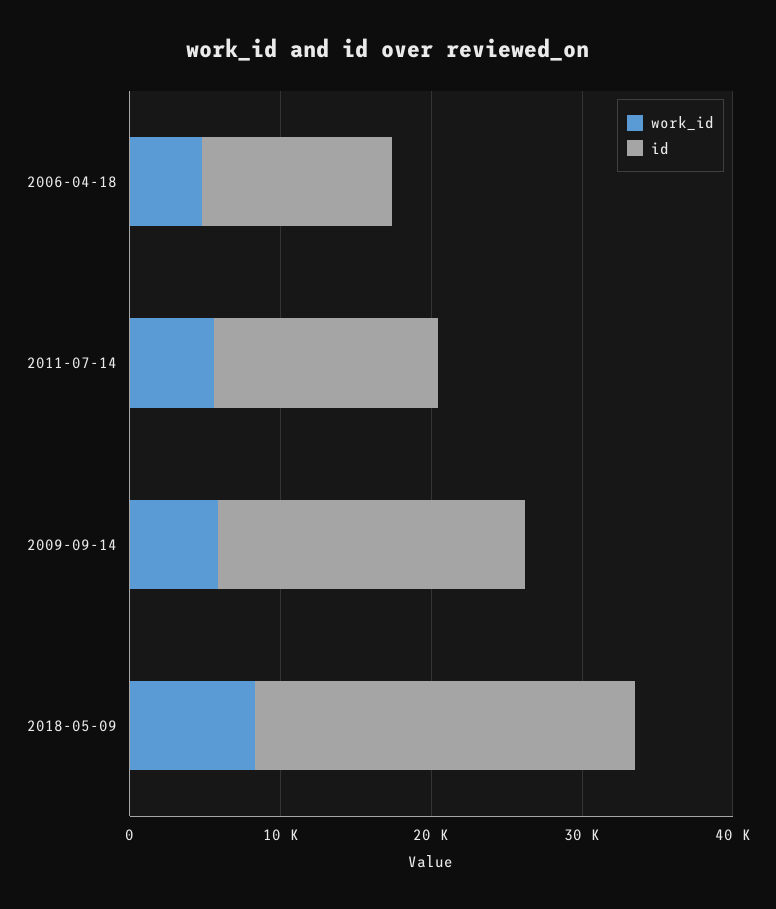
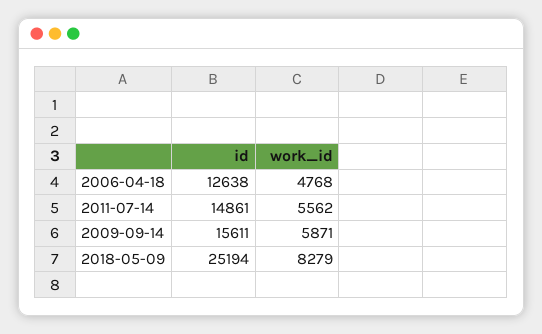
id, 2009-09-14: 20000 -> 15611

